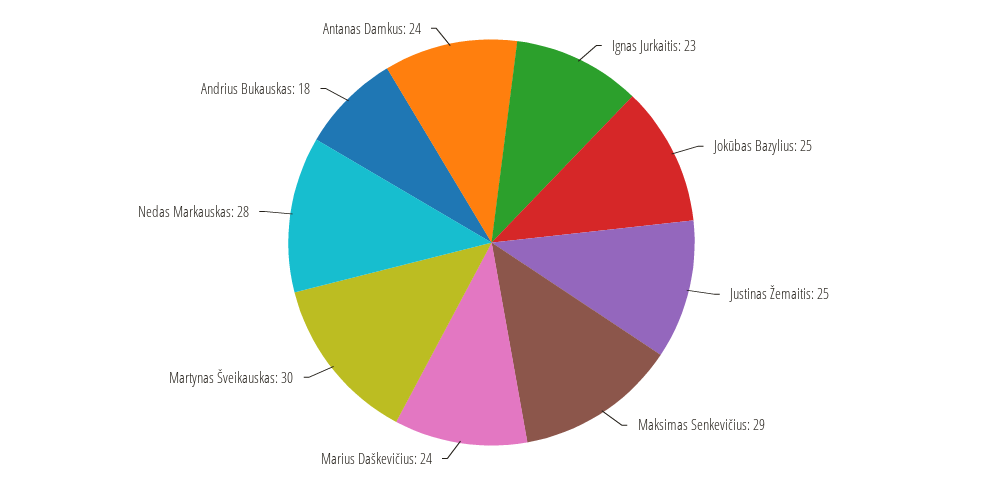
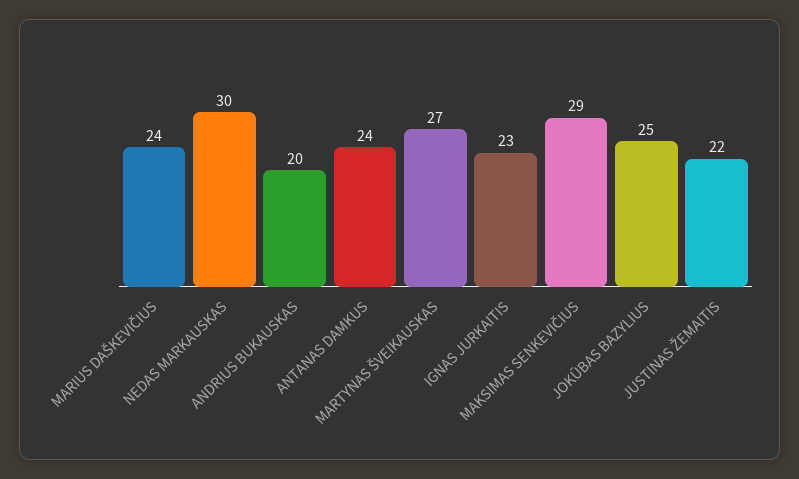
Justinas Žemaitis: 25 -> 22
Martynas Šveikauskas: 30 -> 27
Nedas Markauskas: 28 -> 30
Andrius Bukauskas: 18 -> 20

